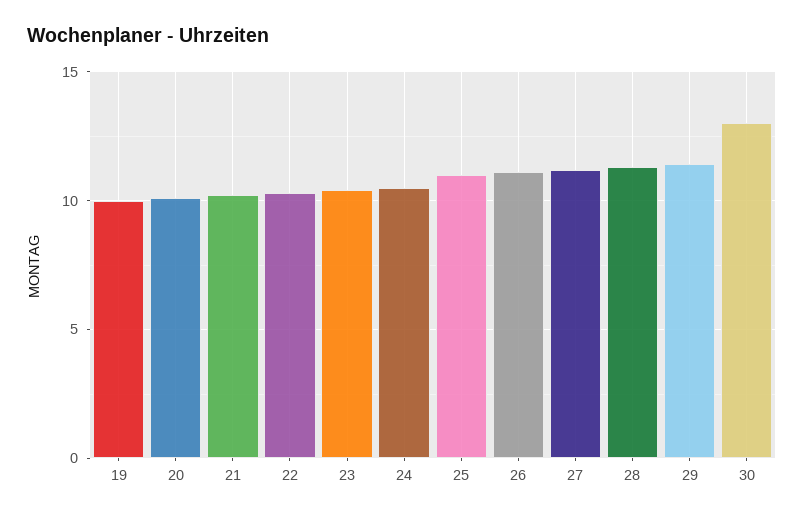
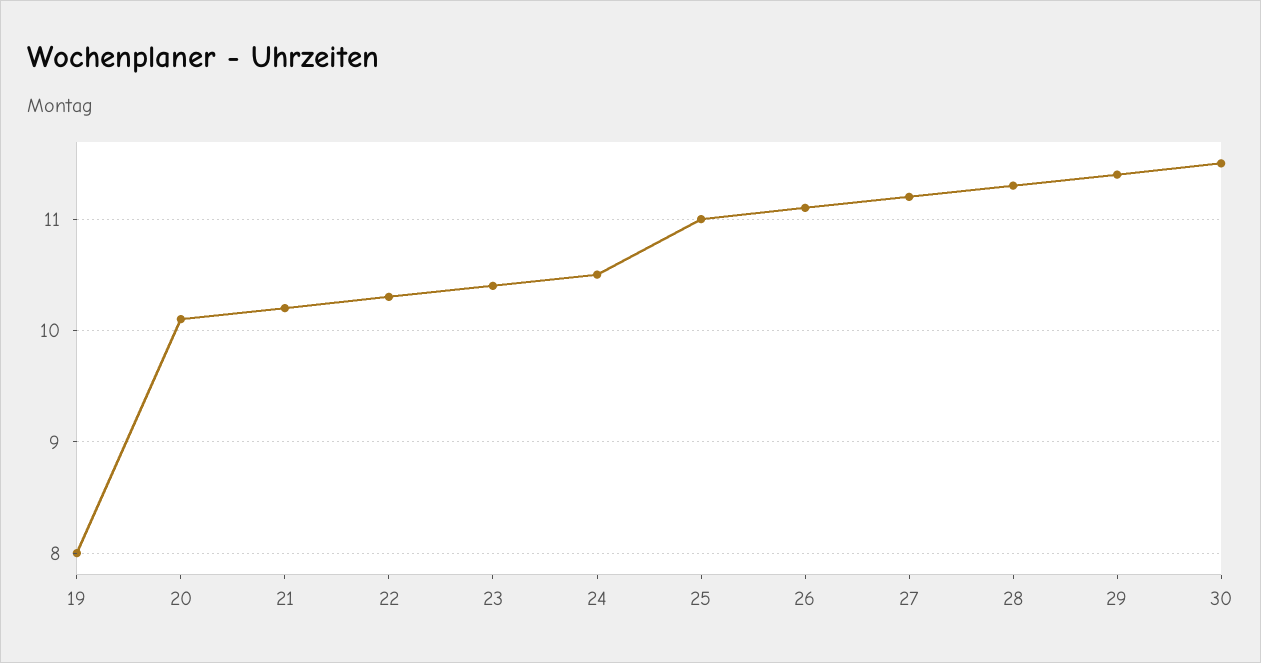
19: 10 -> 8
30: 13 -> 11.5

